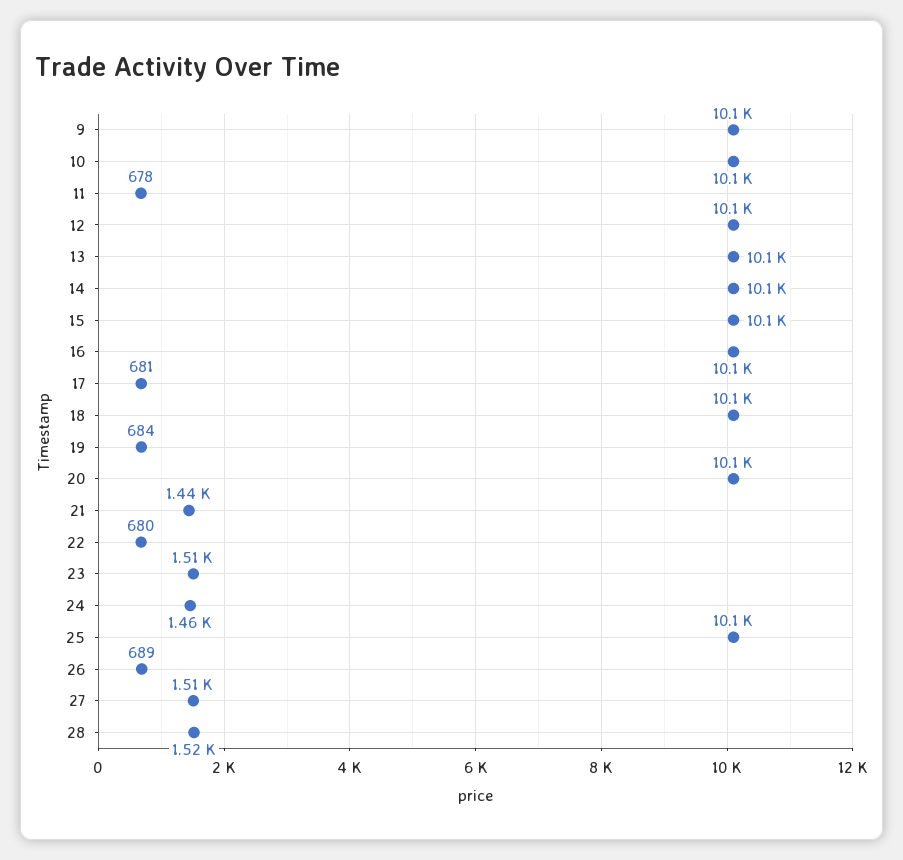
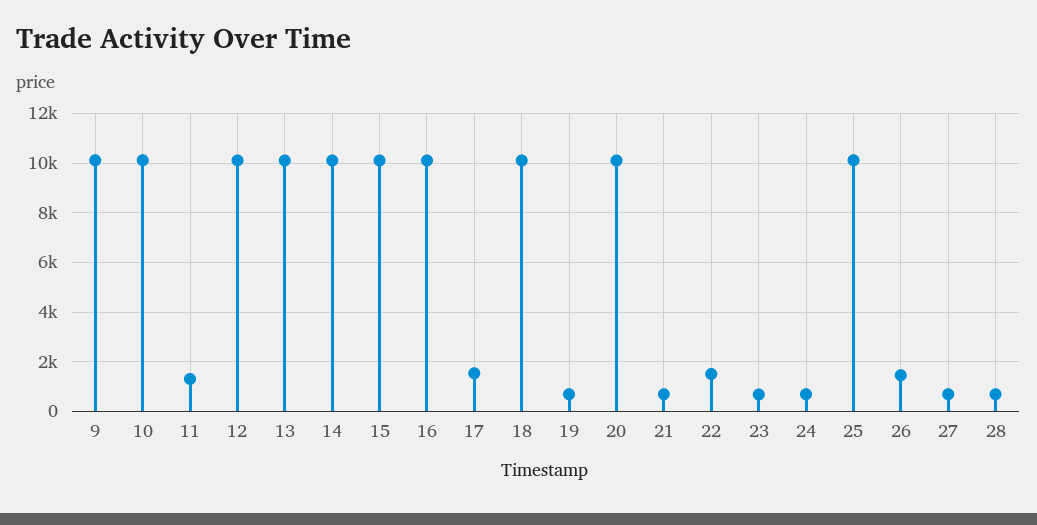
11: 678 -> 1250
17: 681 -> 1500
21: 1440 -> 750
22: 680 -> 1500
23: 1510 -> 750
24: 1460 -> 750
26: 689 -> 1500
27: 1510 -> 750
28: 1520 -> 750

